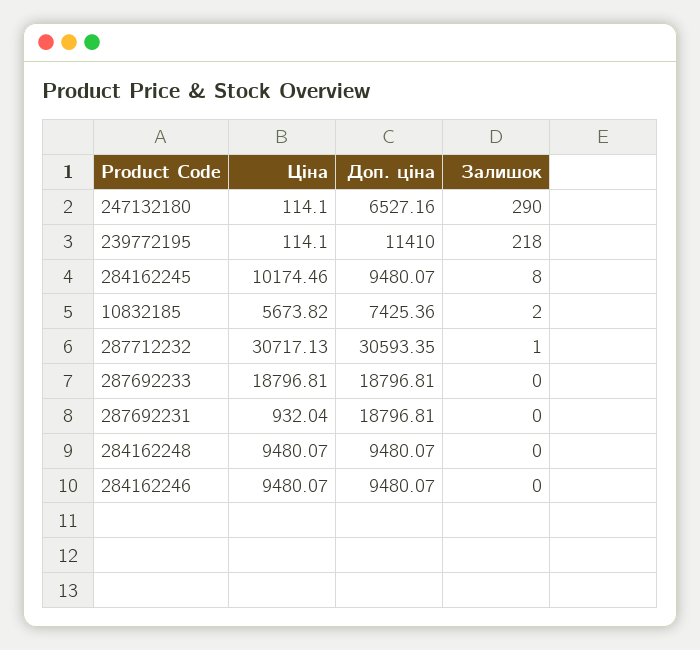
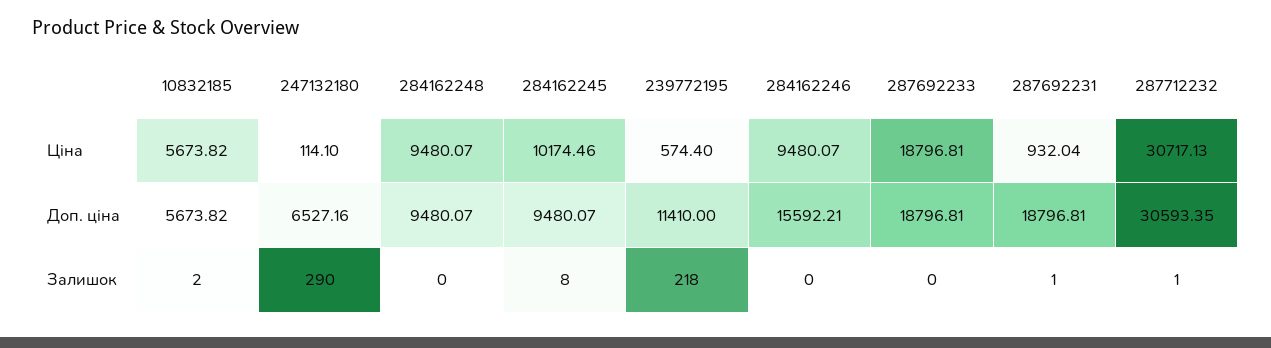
Ціна, 239772195: 114.1 -> 574.4
Доп. ціна, 10832185: 7425.36 -> 5673.82
Залишок, 287692231: 0 -> 1
Доп. ціна, 284162246: 9480.07 -> 15592.21

